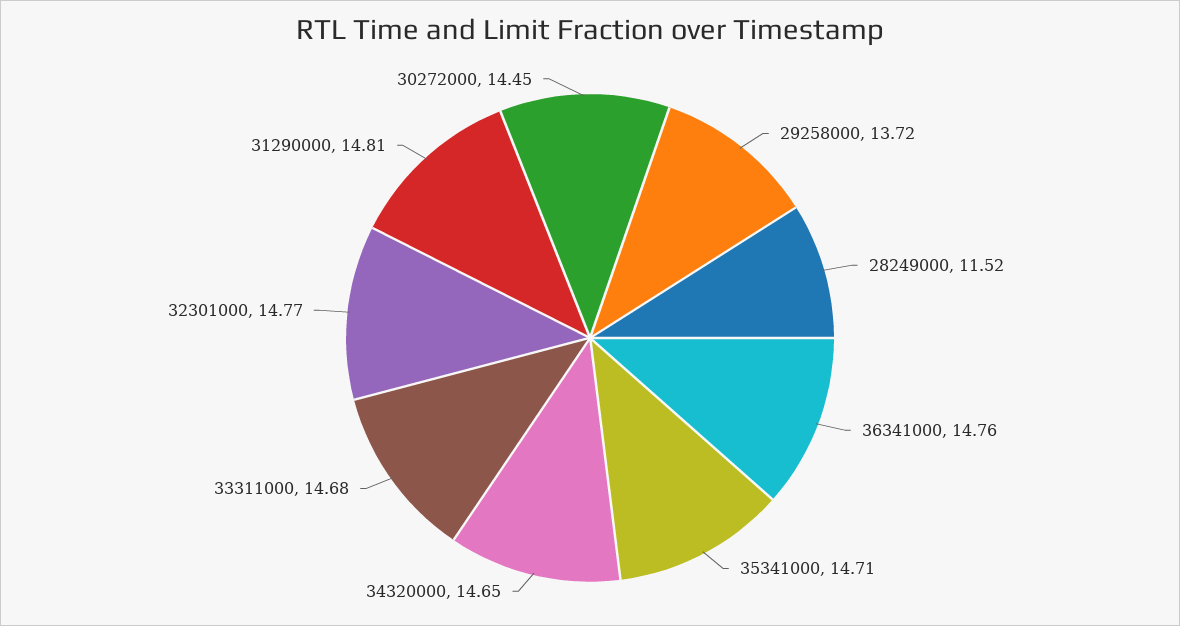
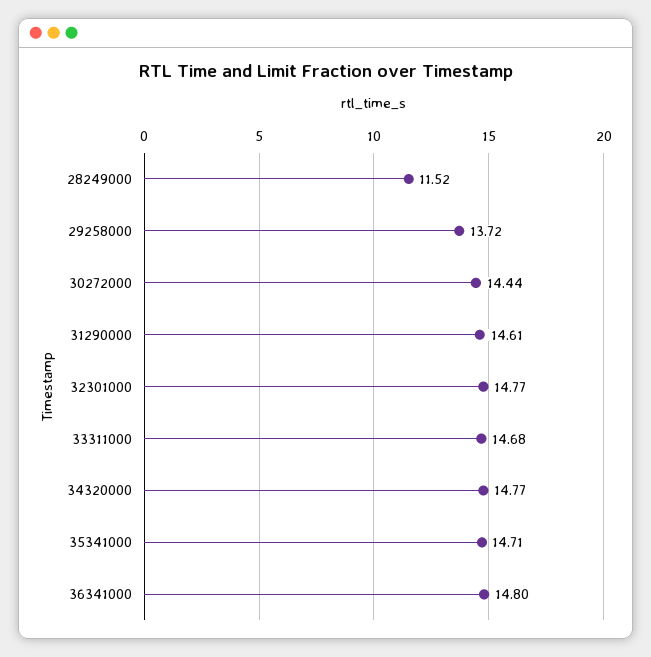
36341000: 14.76 -> 14.8
34320000: 14.65 -> 14.77
31290000: 14.81 -> 14.61
30272000: 14.45 -> 14.44

